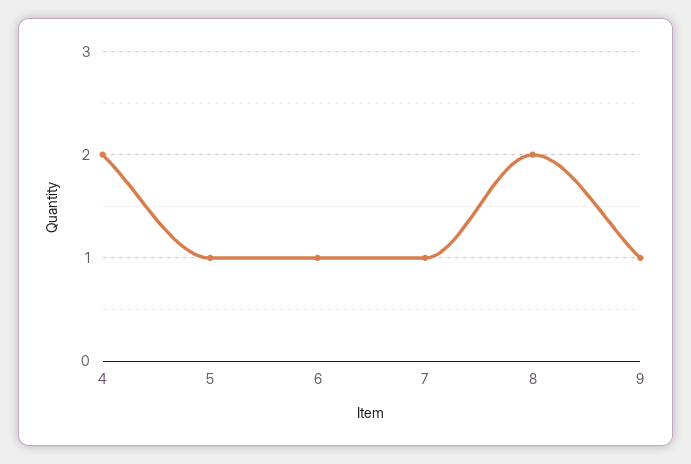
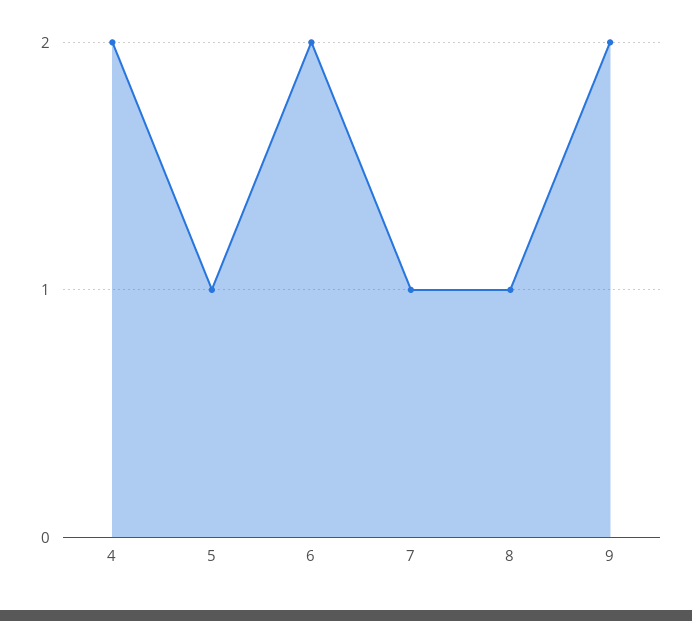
6: 1 -> 2
8: 2 -> 1
9: 1 -> 2

